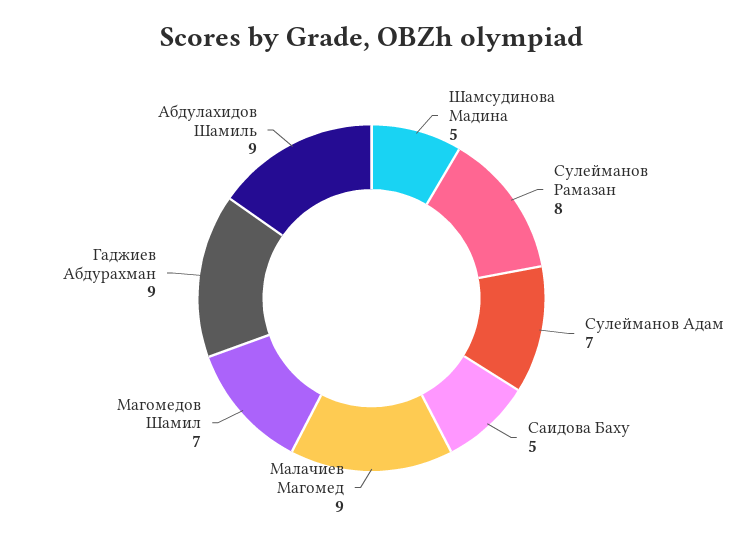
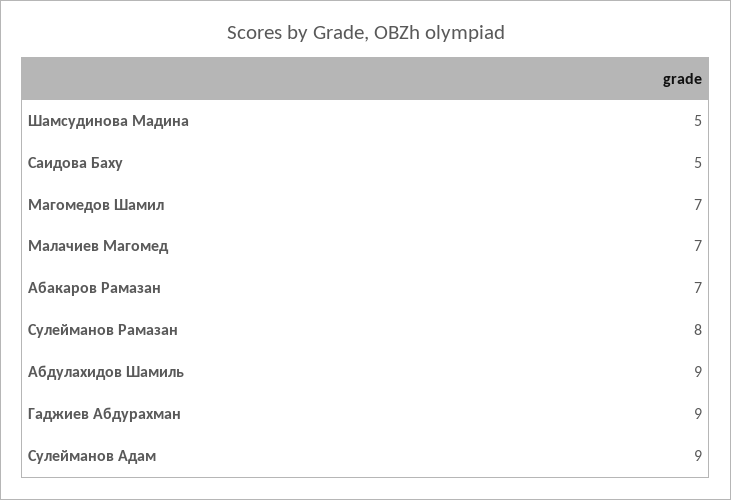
Сулейманов Адам: 7 -> 9
Малачиев Магомед: 9 -> 7
Абакаров Рамазан: none -> 7

